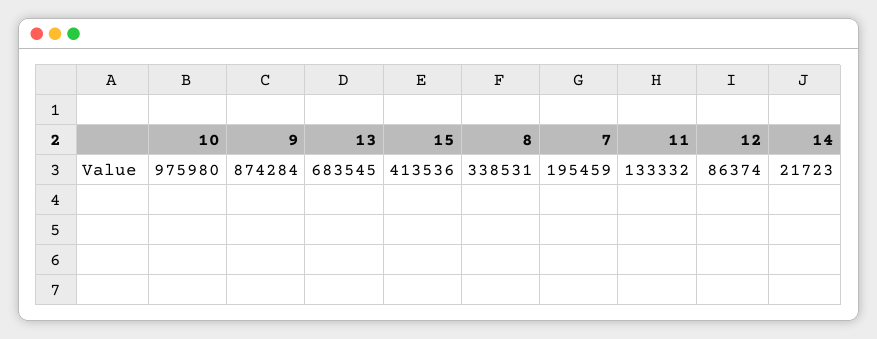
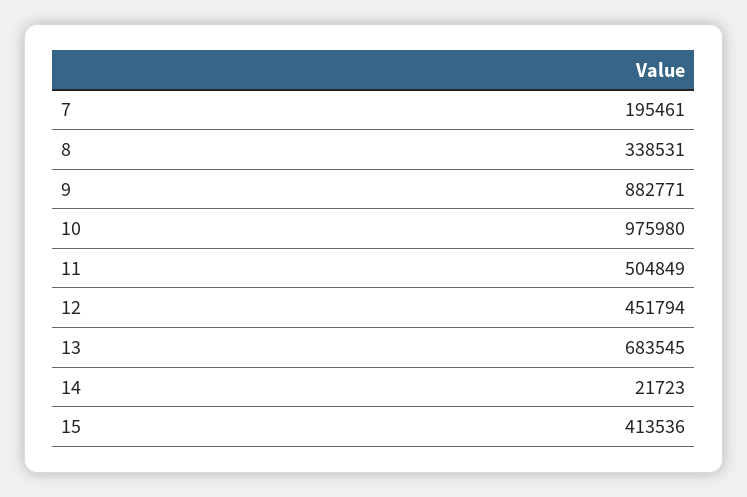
9: 874284 -> 882771
7: 195459 -> 195461
11: 133332 -> 504849
12: 86374 -> 451794

